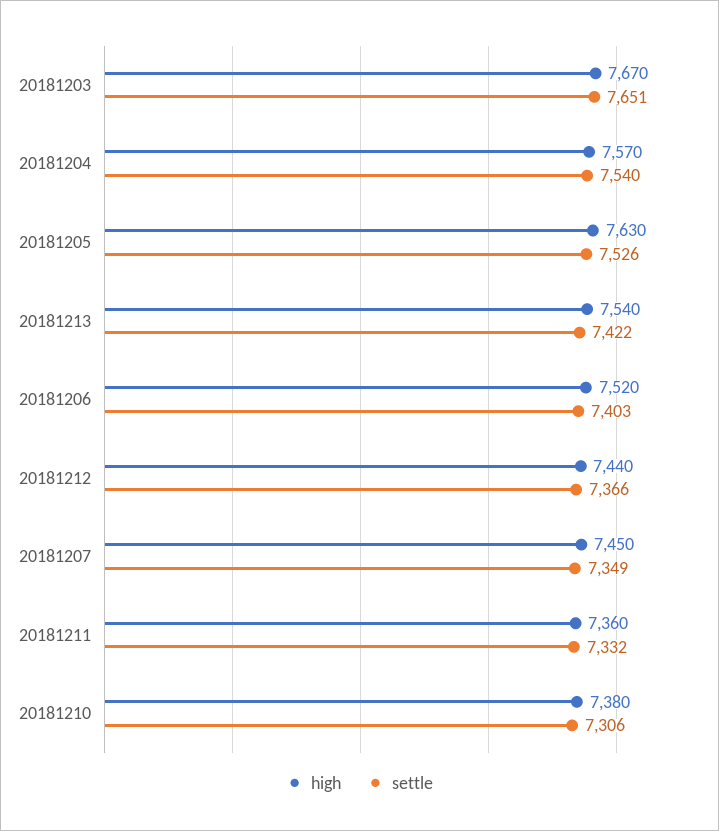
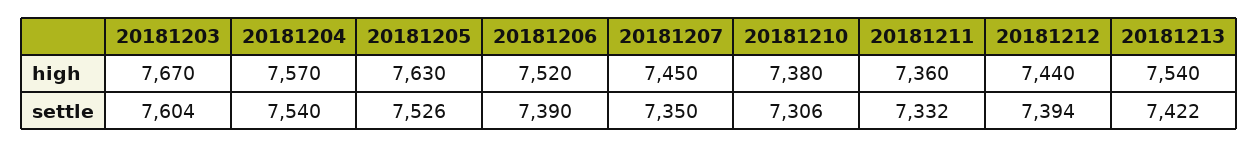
settle, 20181203: 7651 -> 7604
settle, 20181206: 7403 -> 7390
settle, 20181212: 7366 -> 7394
settle, 20181207: 7349 -> 7350

